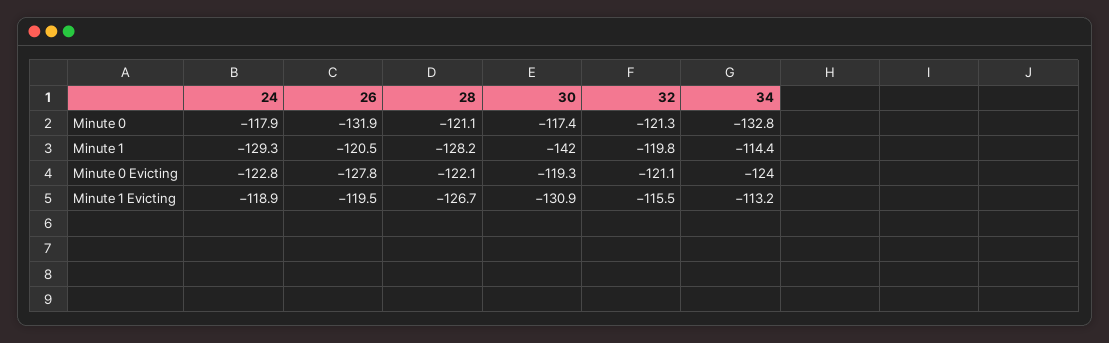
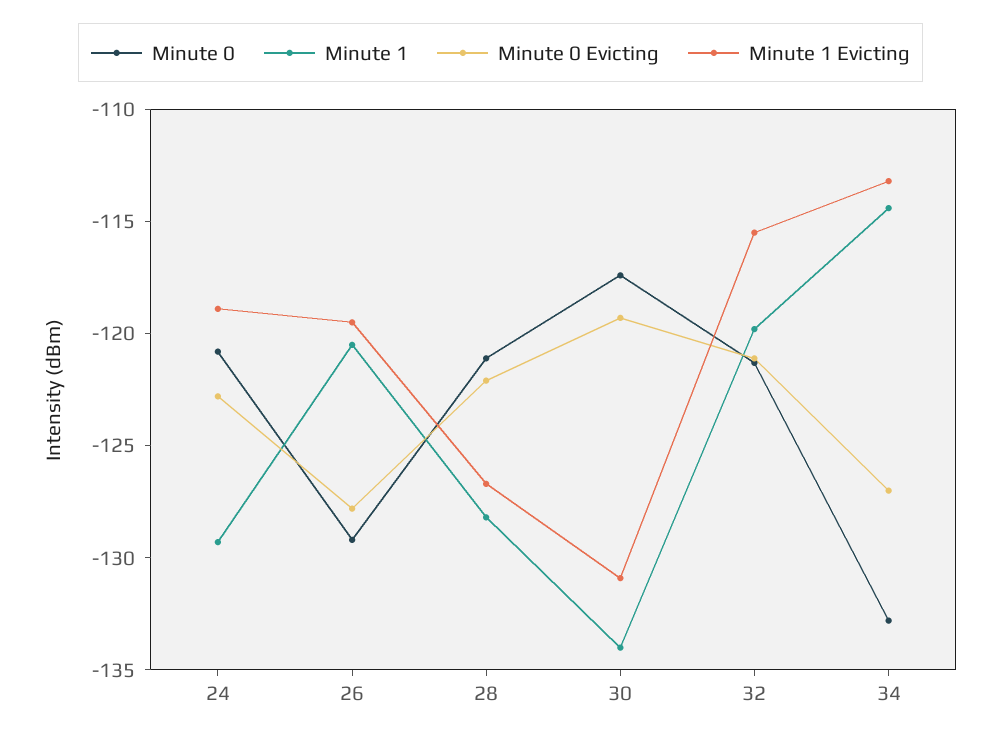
Minute 0, 24: -117.9 -> -121
Minute 0, 26: -131.9 -> -129
Minute 1, 30: -142 -> -134
Minute 0 Evicting, 34: -124 -> -127

